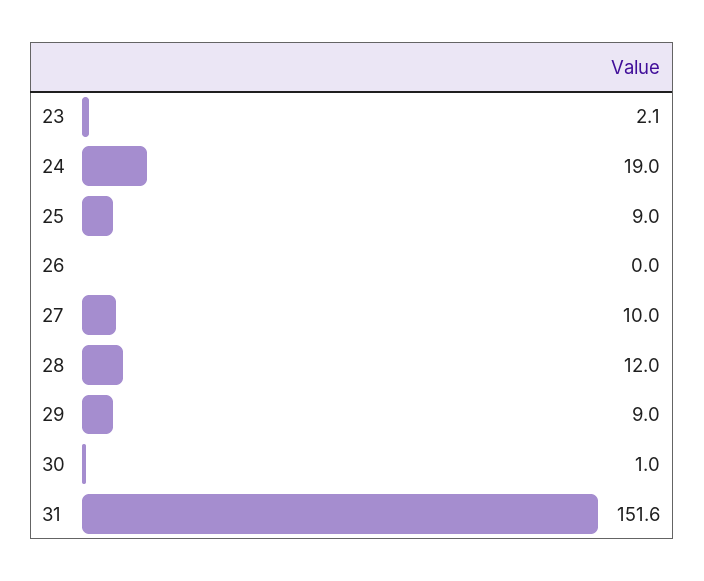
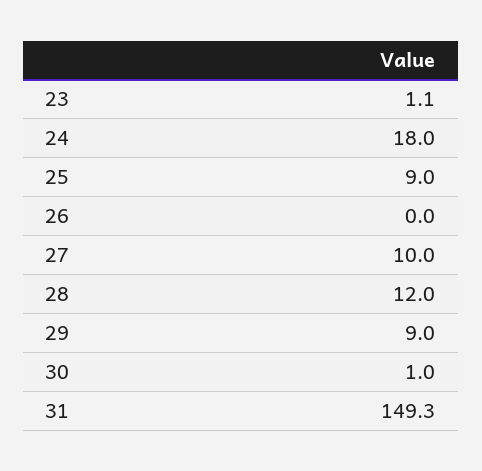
23: 2.1 -> 1.1
24: 19 -> 18
31: 151.6 -> 149.3

